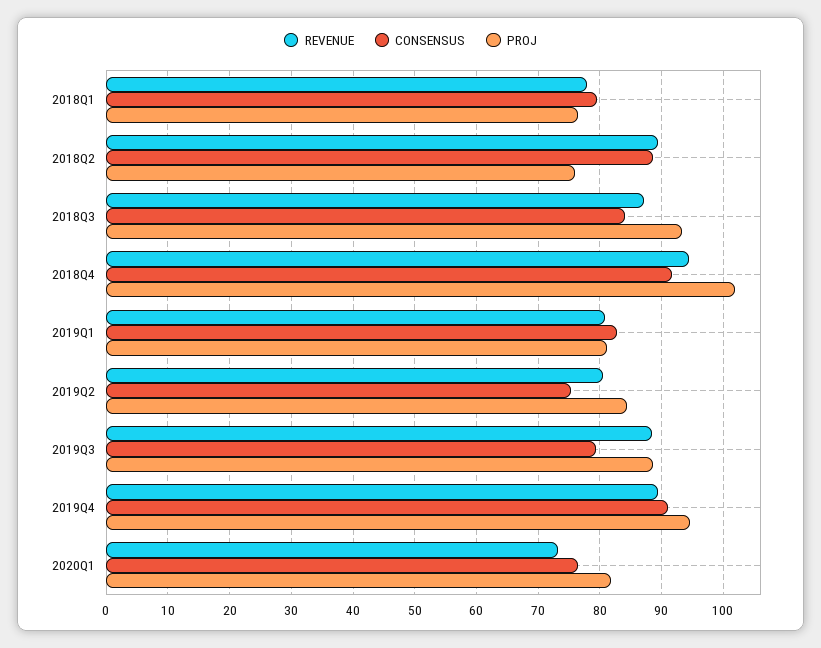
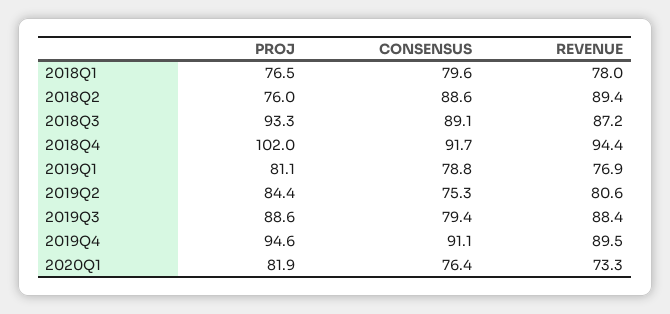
CONSENSUS, 2018Q3: 84 -> 89.1
REVENUE, 2019Q1: 81 -> 76.9
CONSENSUS, 2019Q1: 83 -> 78.8

